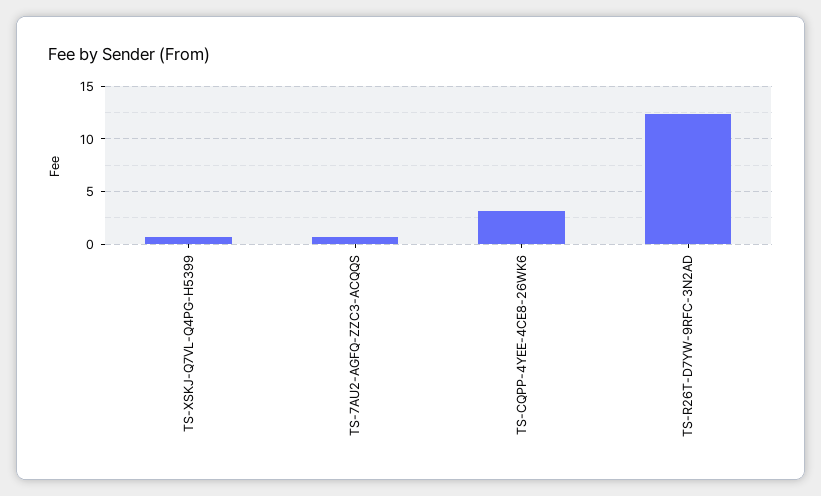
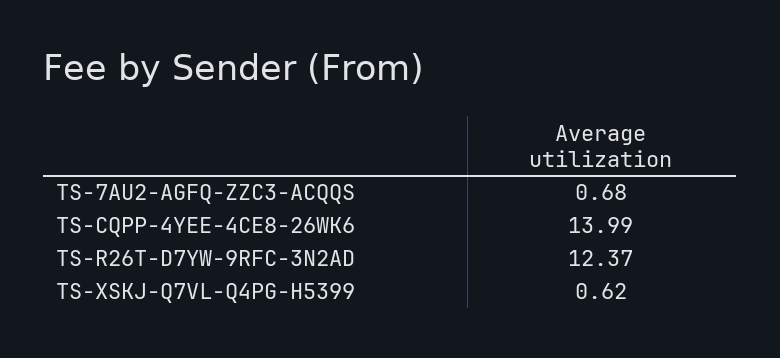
TS-CQPP-4YEE-4CE8-26WK6: 3 -> 13.99

